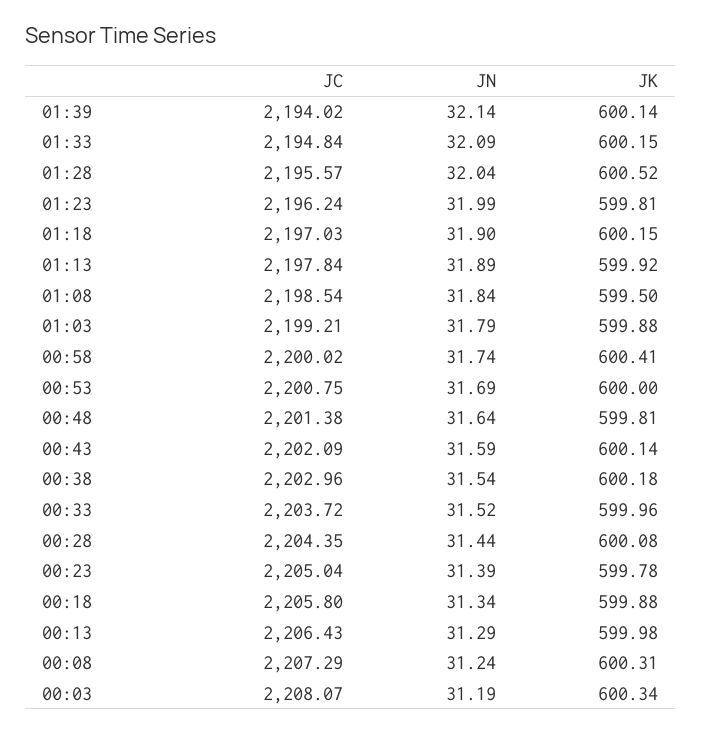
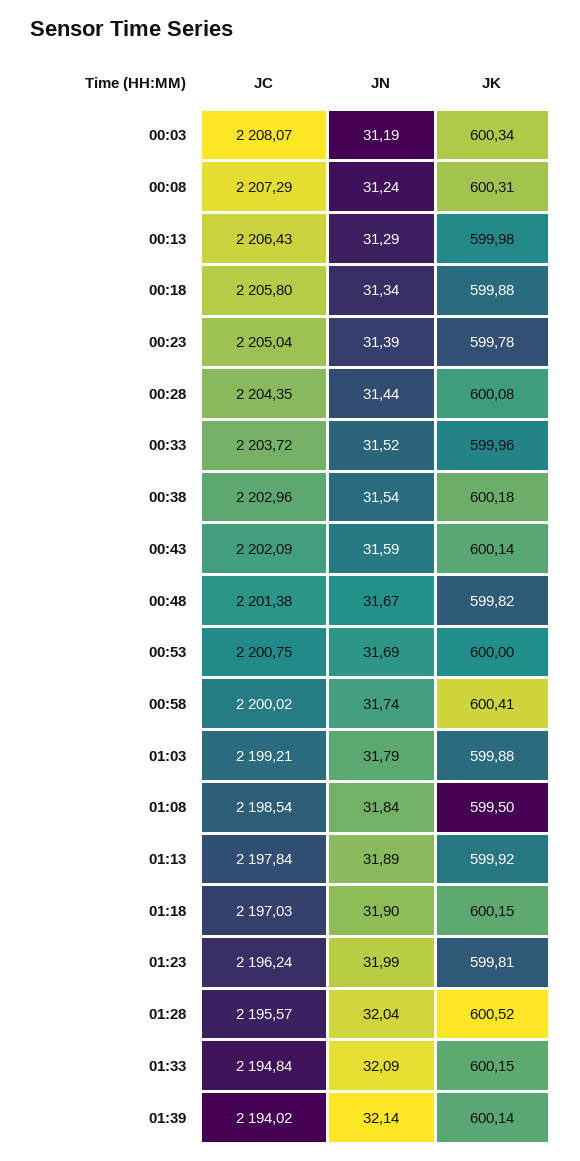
JN, 00:48: 31.64 -> 31.67
JK, 00:48: 599.81 -> 599.82

